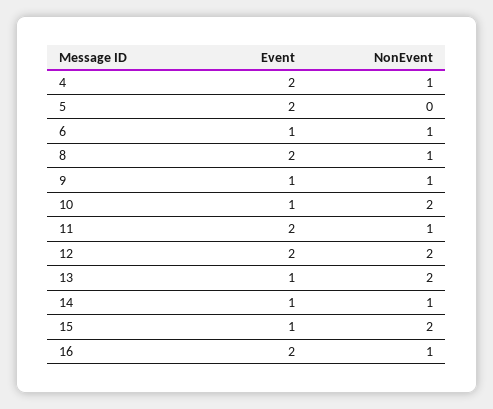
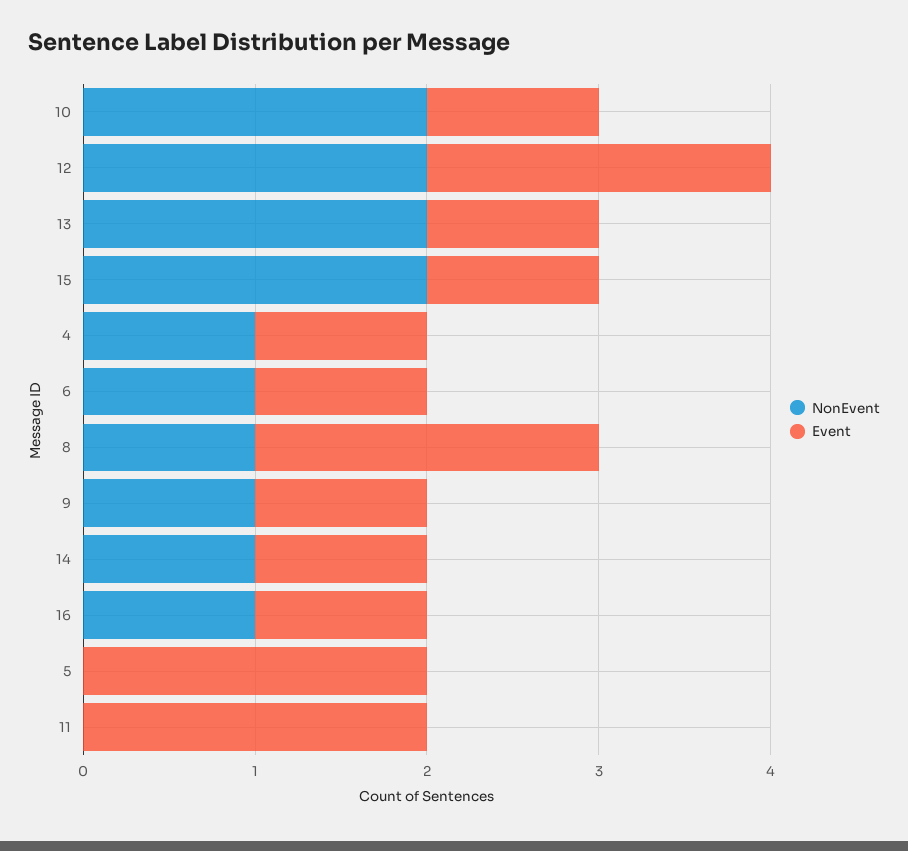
Event, 4: 2 -> 1
NonEvent, 11: 1 -> 0
Event, 16: 2 -> 1

